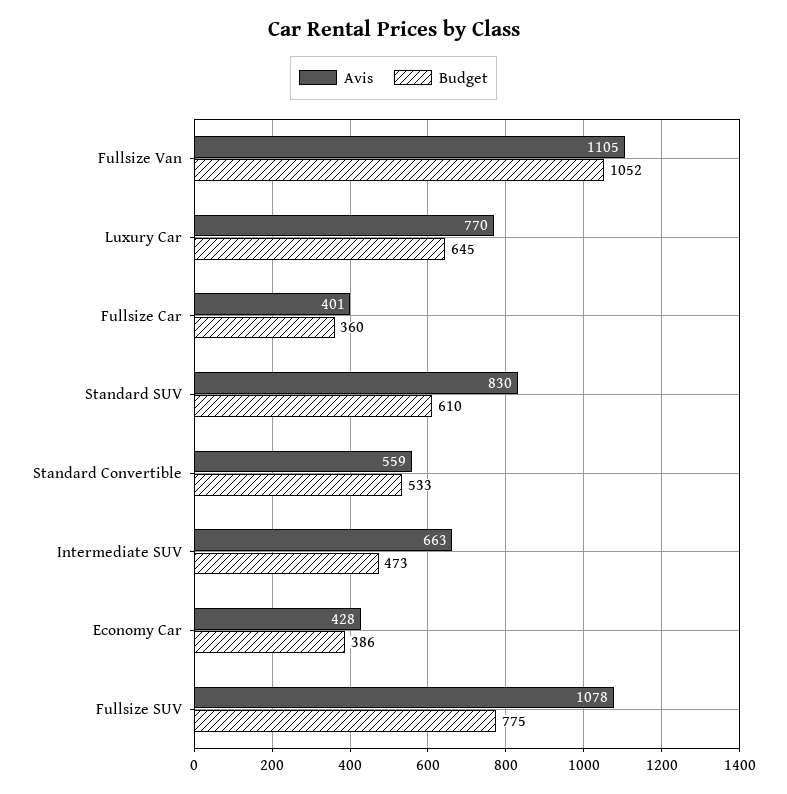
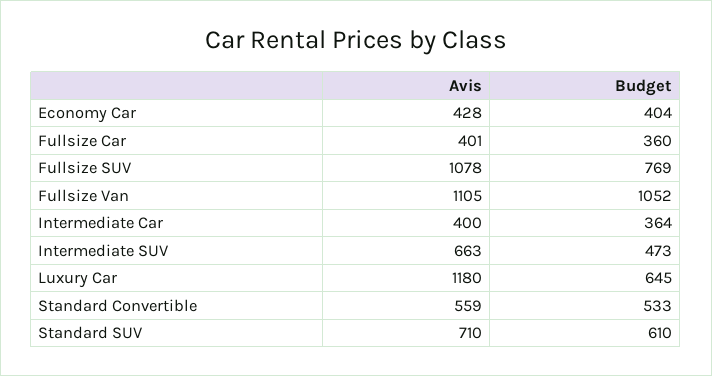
Avis, Luxury Car: 770 -> 1180
Avis, Standard SUV: 830 -> 710
Budget, Economy Car: 386 -> 404
Budget, Fullsize SUV: 775 -> 769
Avis, Intermediate Car: none -> 400
Budget, Intermediate Car: none -> 364

